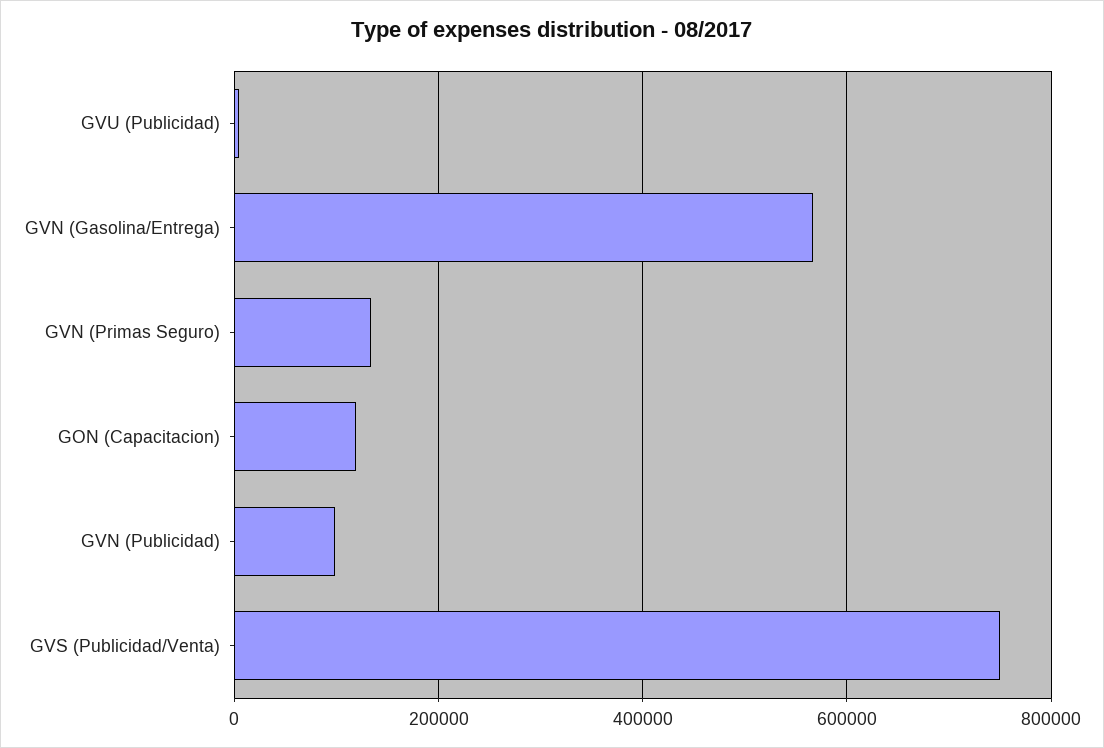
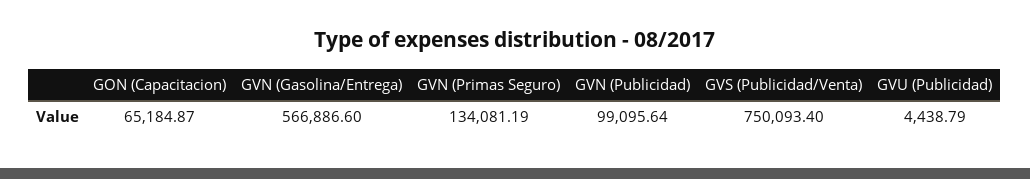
GON (Capacitacion): 120000 -> 65184.87

